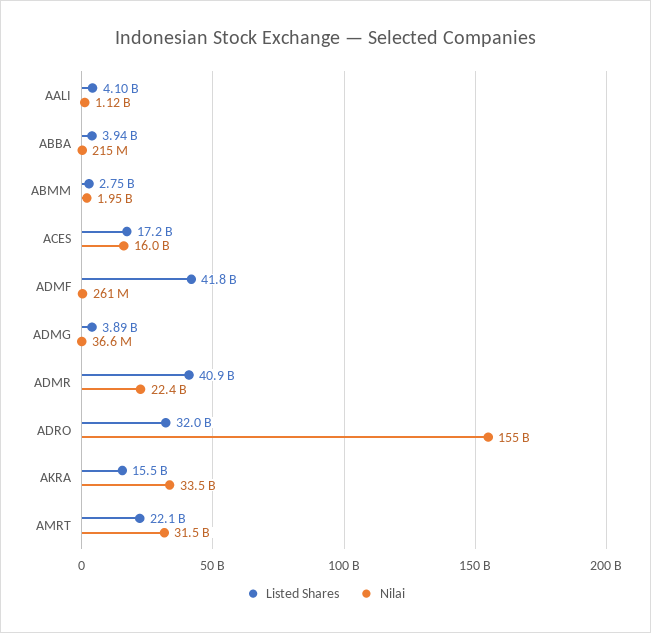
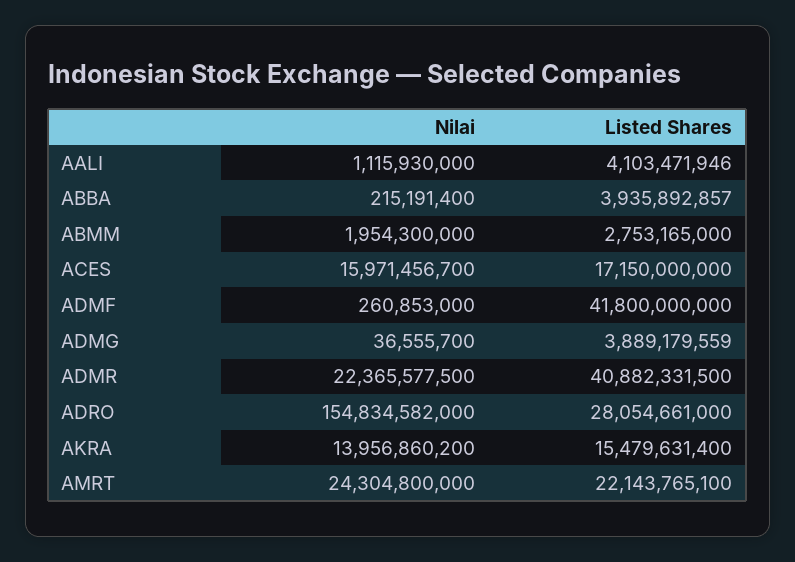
Listed Shares, ADRO: 32000000000 -> 28054661000
Nilai, AKRA: 33500000000 -> 13956860200
Nilai, AMRT: 31500000000 -> 24304800000

